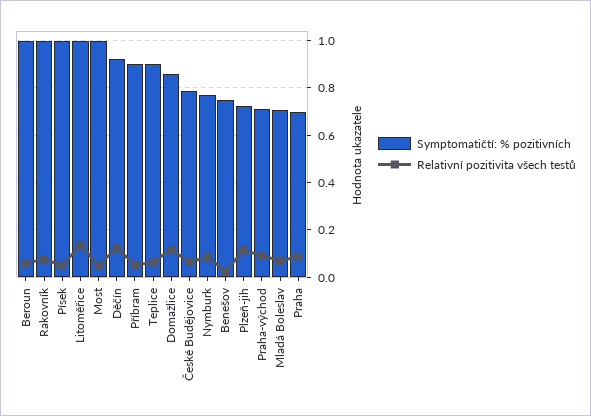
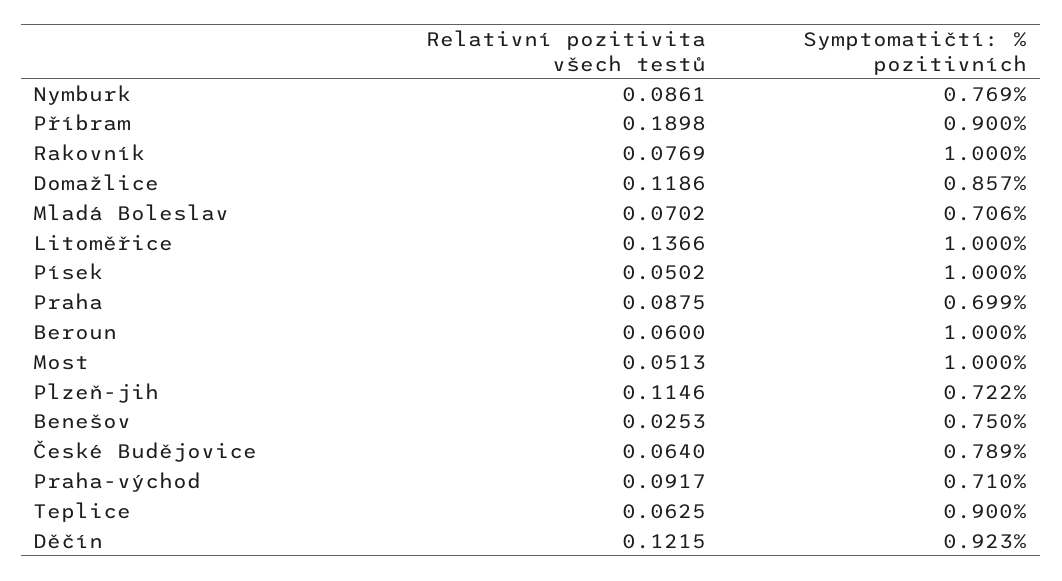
Relativní pozitivita všech testů, Příbram: 0.05 -> 0.1898

